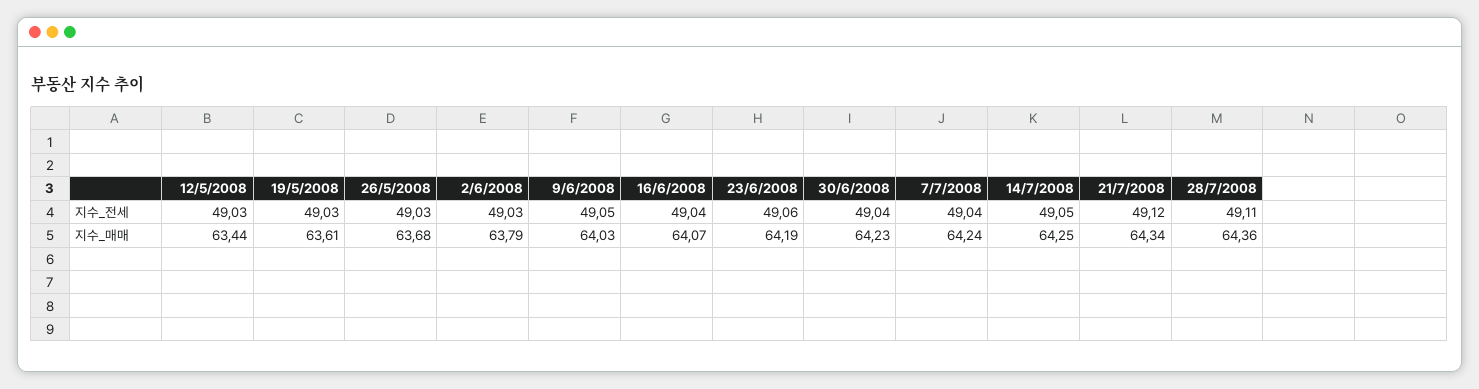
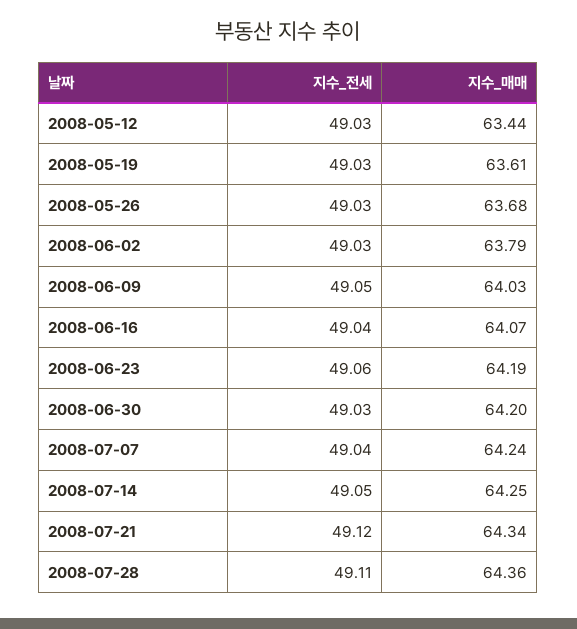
30/6/2008, 지수_전세: 49.04 -> 49.03
30/6/2008, 지수_매매: 64.23 -> 64.2

